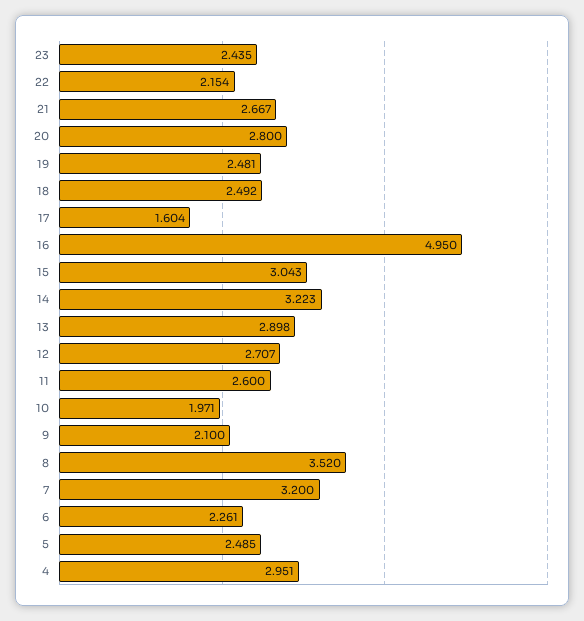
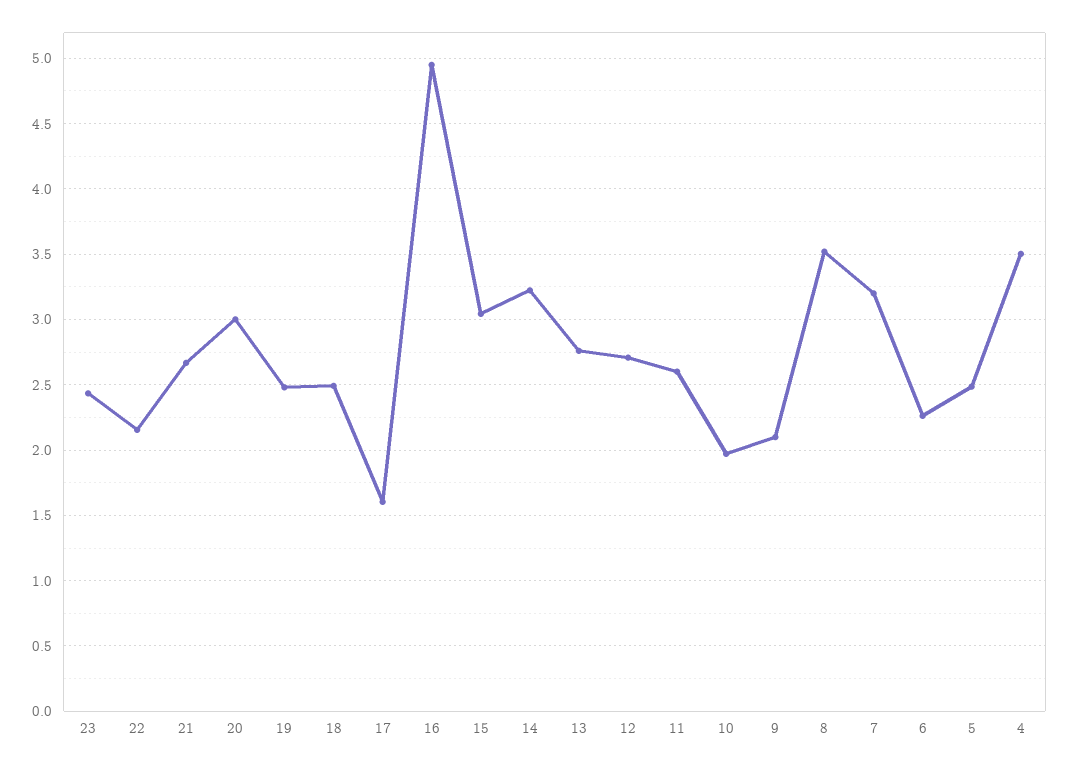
20: 2.8 -> 3
13: 2.898 -> 2.75
4: 2.951 -> 3.5

